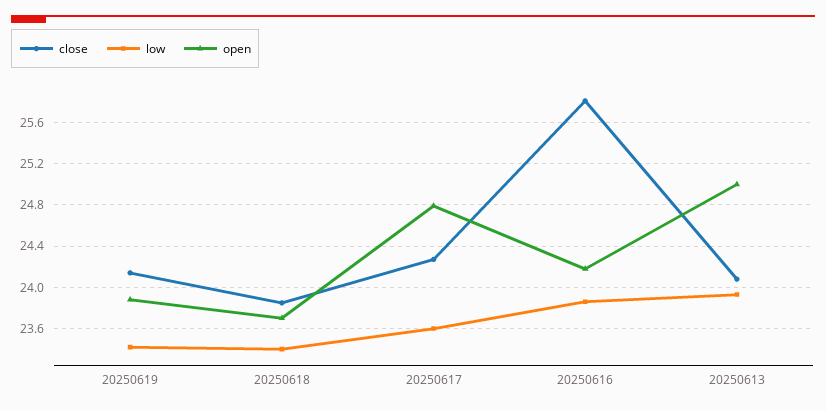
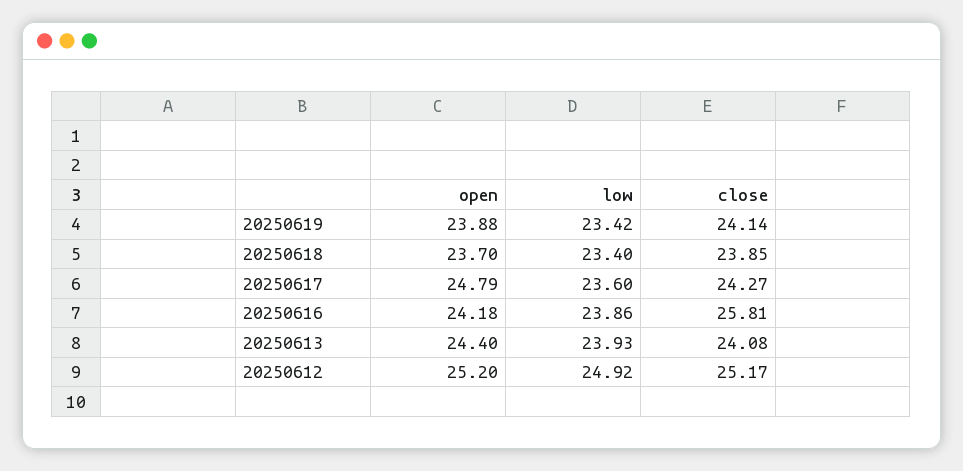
open, 20250613: 25 -> 24.4
open, 20250612: none -> 25.2
low, 20250612: none -> 24.92
close, 20250612: none -> 25.17

